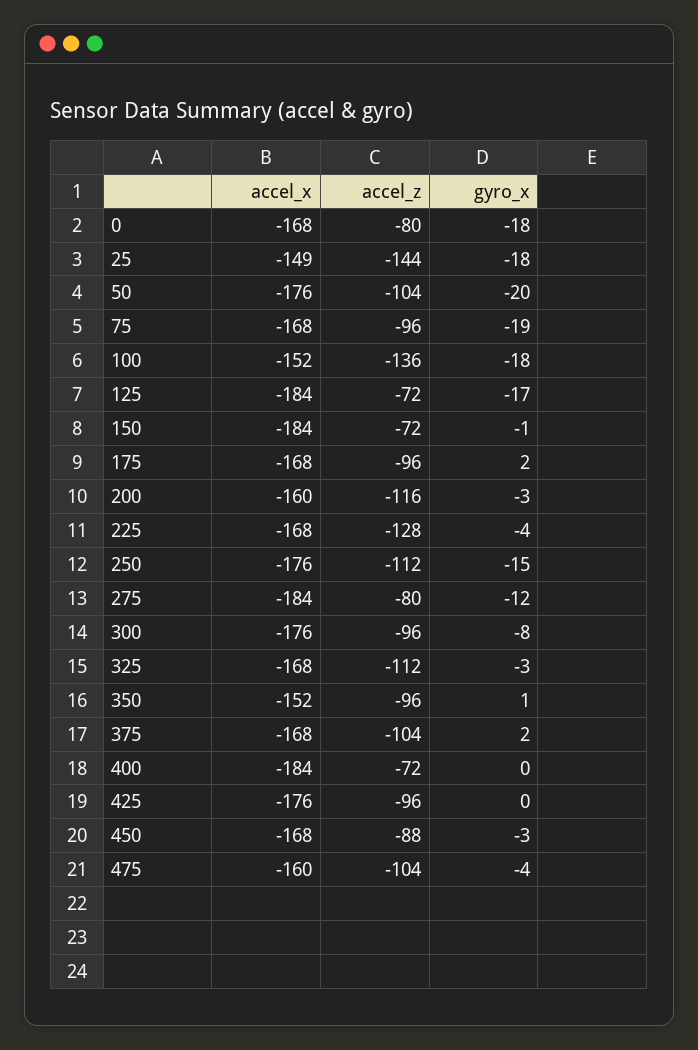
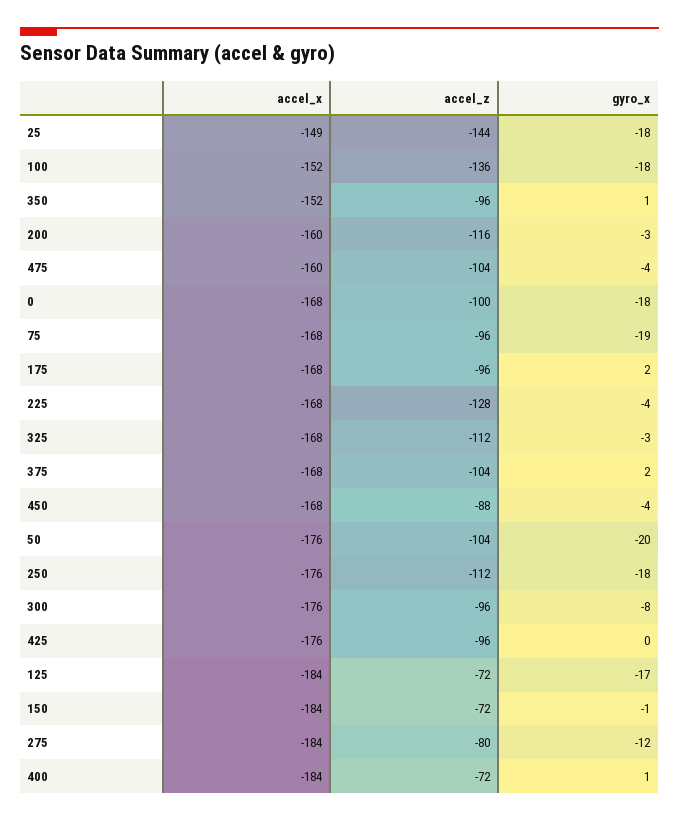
accel_z, 0: -80 -> -100
gyro_x, 250: -15 -> -18
gyro_x, 400: 0 -> 1
gyro_x, 450: -3 -> -4

